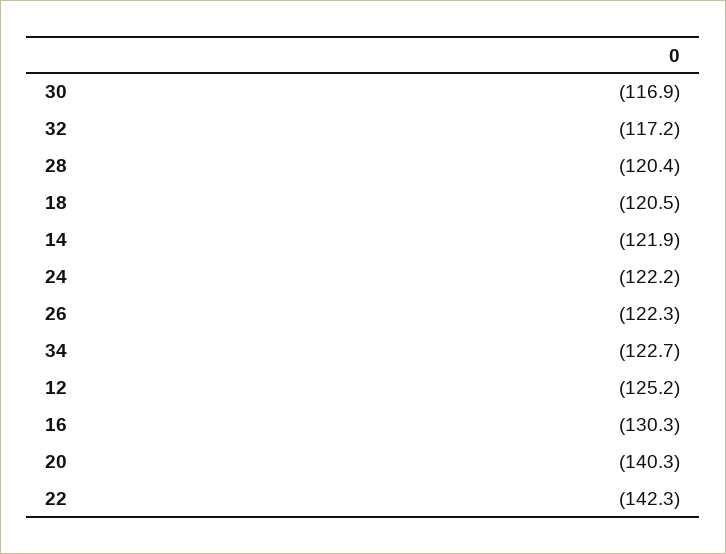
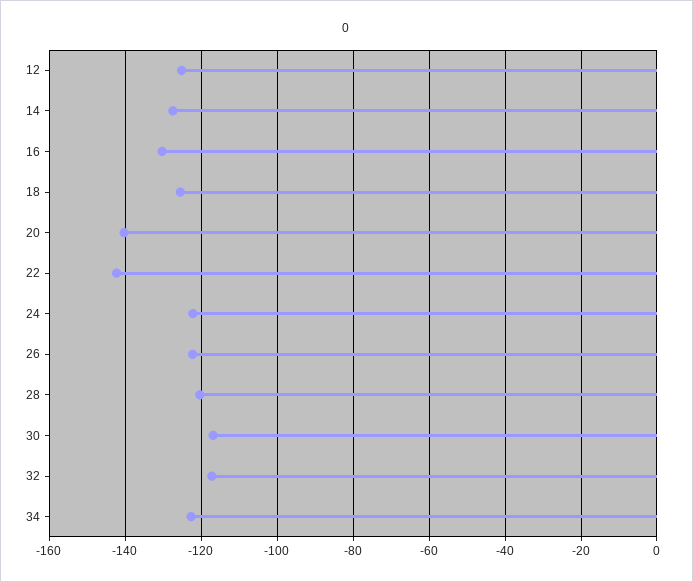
18: -120.5 -> -126
14: -121.9 -> -128

